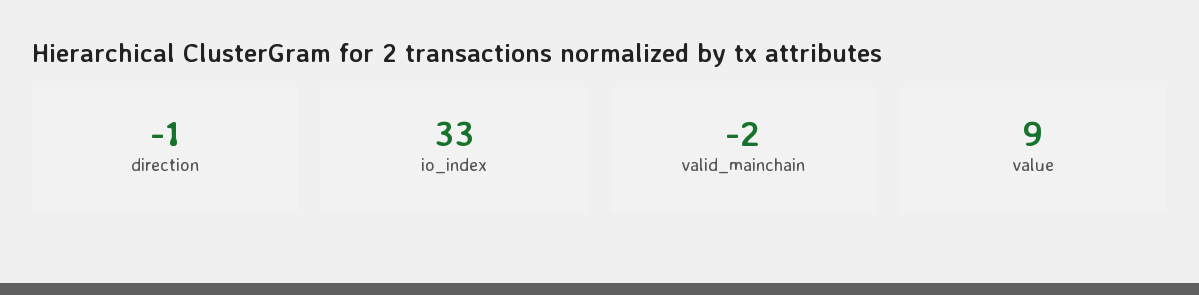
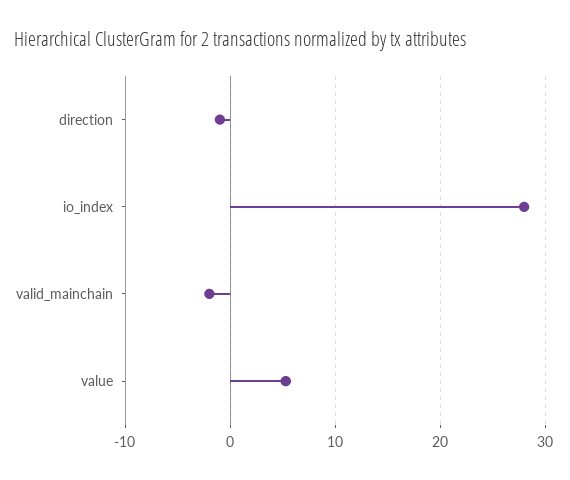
io_index: 33 -> 28
value: 9 -> 5

